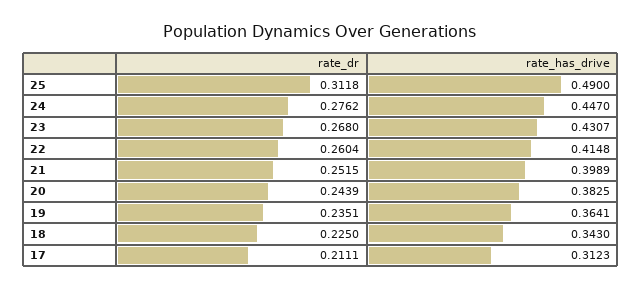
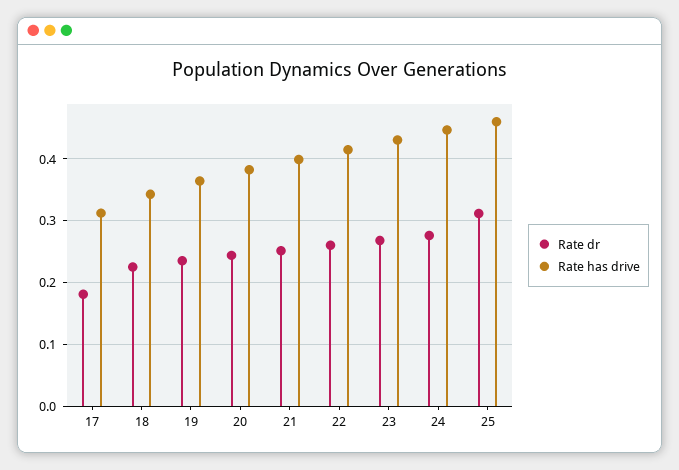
rate_has_drive, 25: 0.49 -> 0.46
rate_dr, 17: 0.2111 -> 0.18

